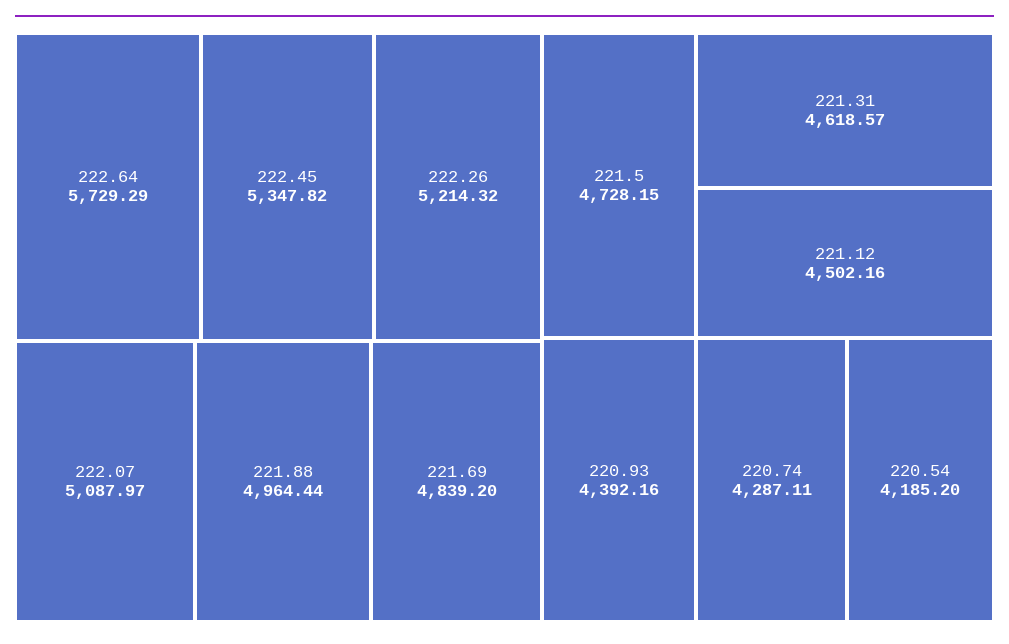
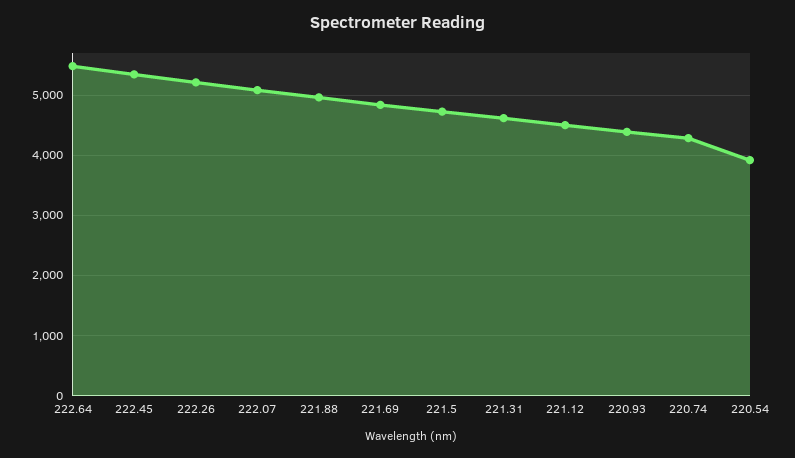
222.64: 5729.29 -> 5500
220.54: 4185.2 -> 3900

